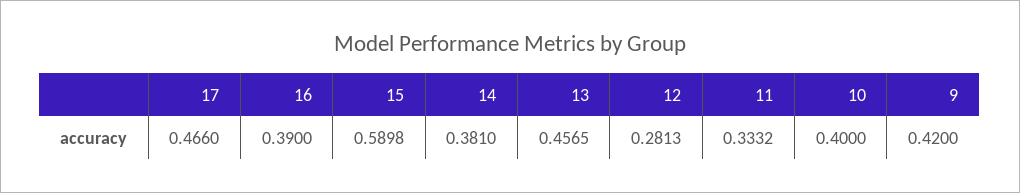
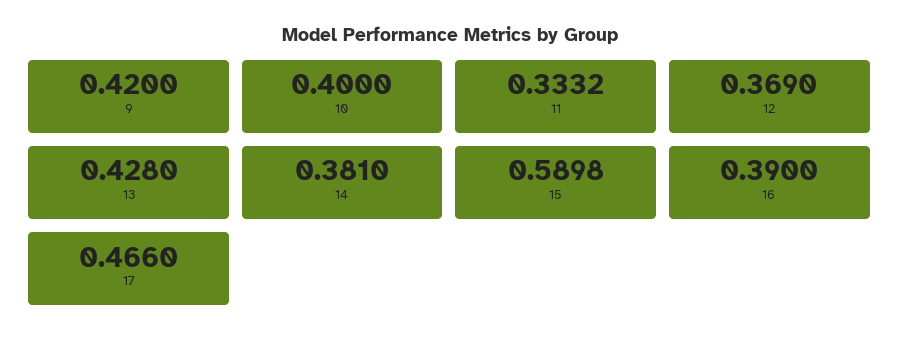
13: 0.4565 -> 0.428
12: 0.2813 -> 0.369

